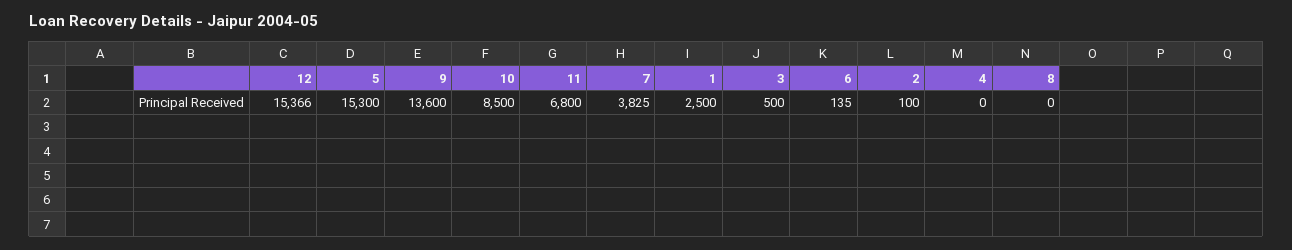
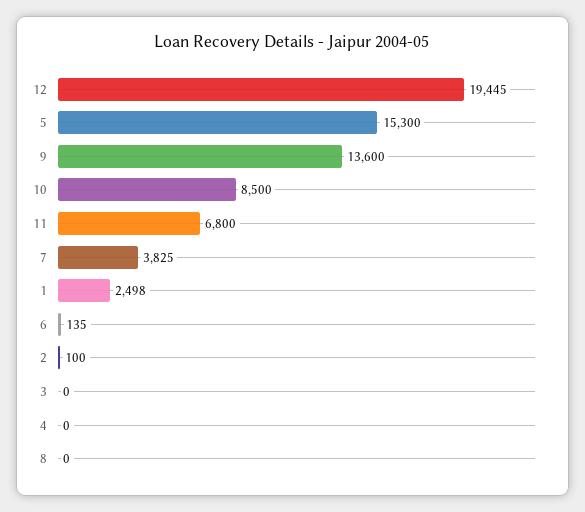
12: 15366 -> 19445
1: 2500 -> 2498
3: 500 -> 0

